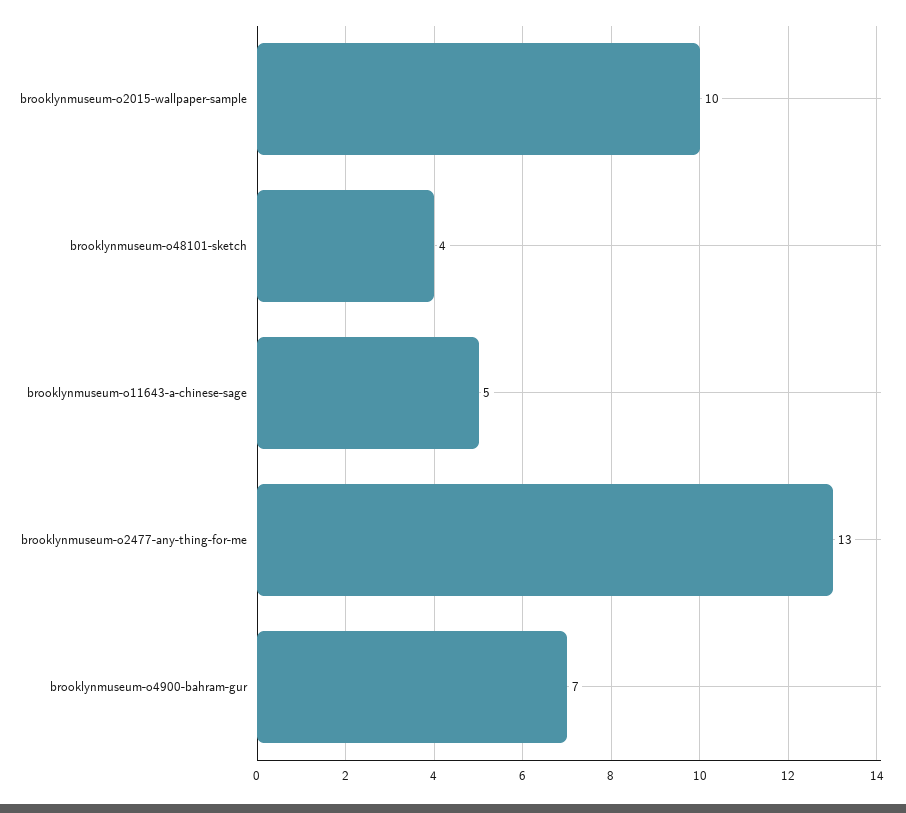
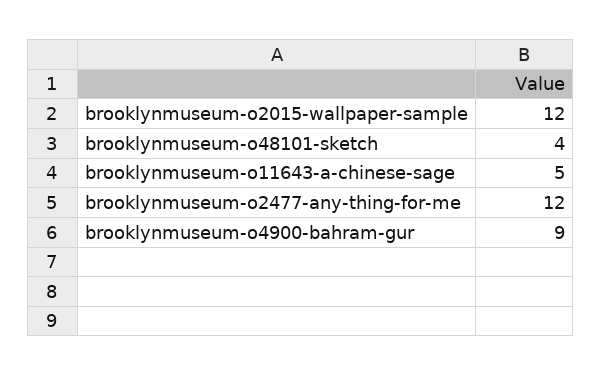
brooklynmuseum-o2015-wallpaper-sample: 10 -> 12
brooklynmuseum-o2477-any-thing-for-me: 13 -> 12
brooklynmuseum-o4900-bahram-gur: 7 -> 9

